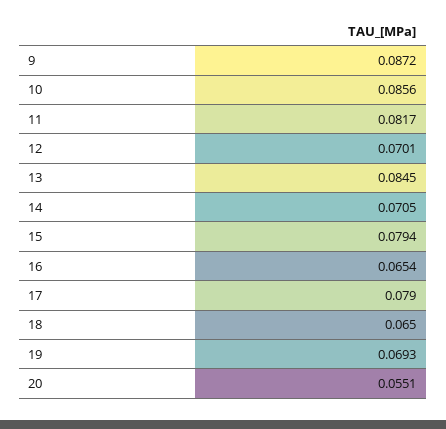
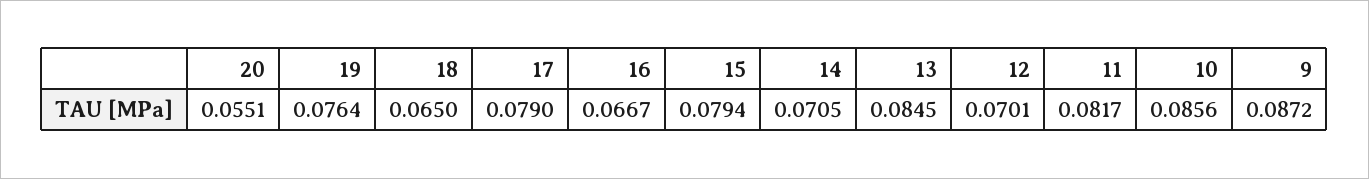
16: 0.0654 -> 0.0667
19: 0.0693 -> 0.0764

